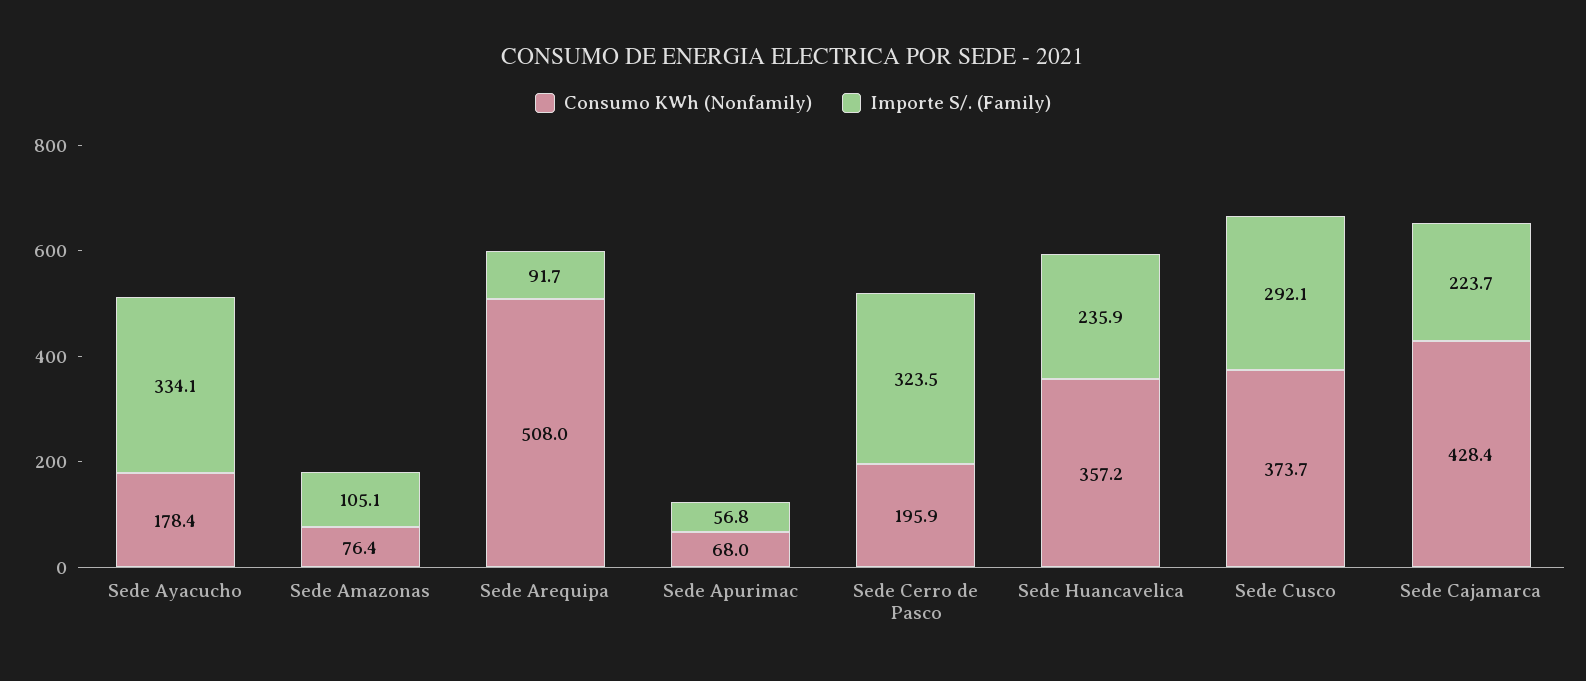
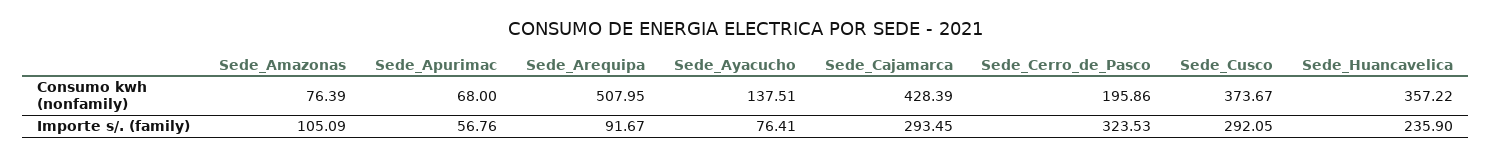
Consumo KWh (Nonfamily), Sede Ayacucho: 178.4 -> 137.51
Importe S/. (Family), Sede Ayacucho: 334.1 -> 76.41
Importe S/. (Family), Sede Cajamarca: 223.7 -> 293.45

